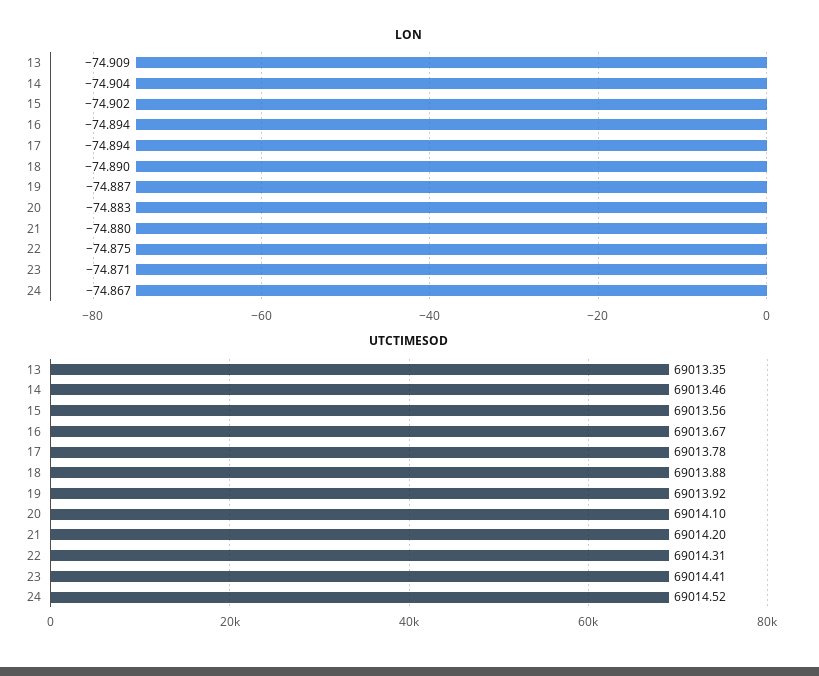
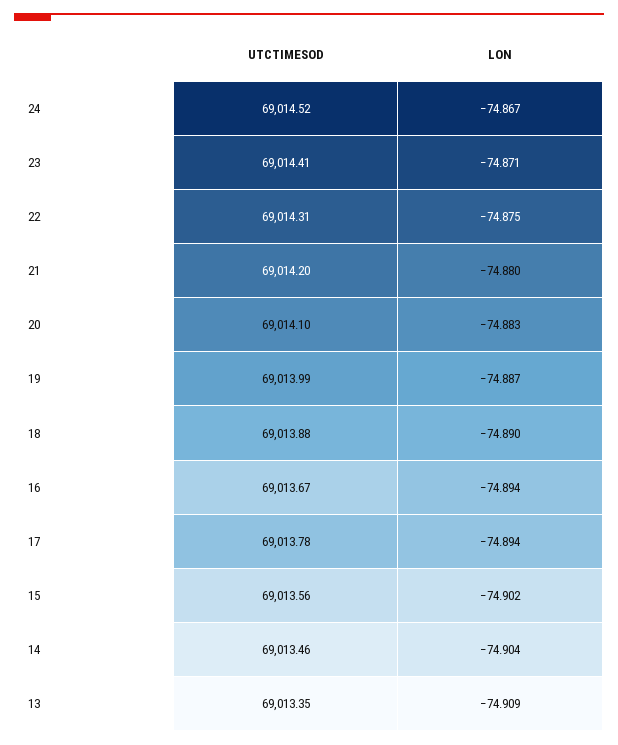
UTCTIMESOD, 19: 69013.92 -> 69013.99

